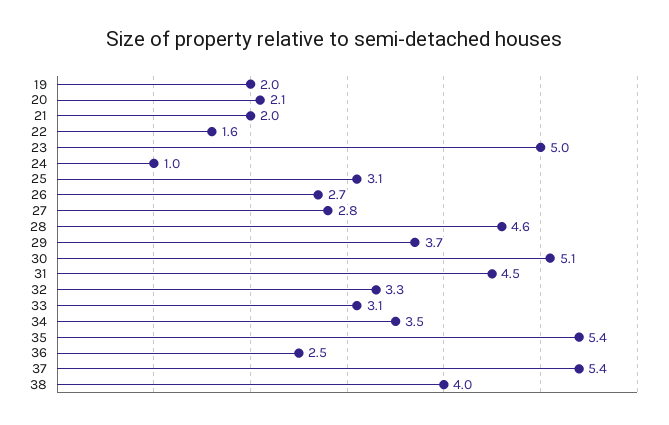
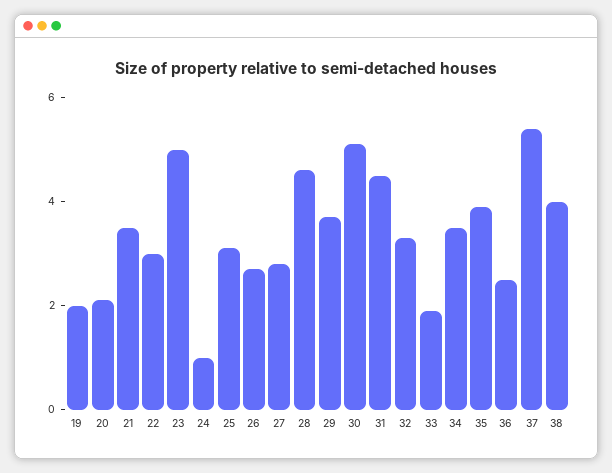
21: 2 -> 3.5
22: 1.6 -> 3
33: 3.1 -> 2
35: 5.4 -> 4

